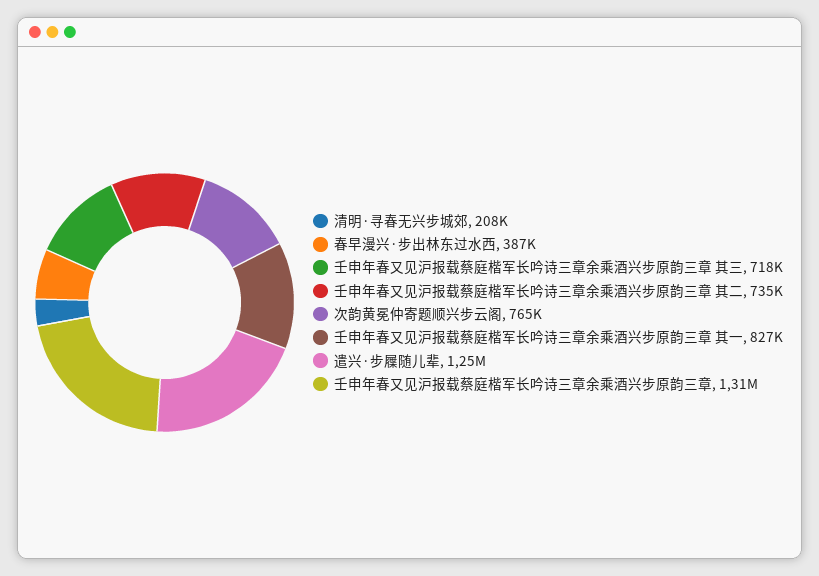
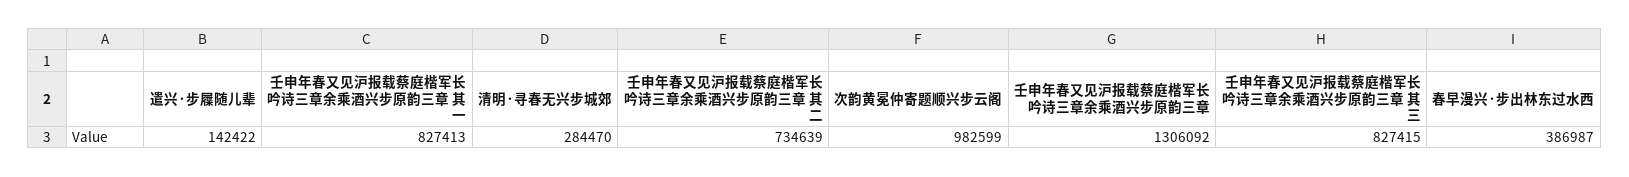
清明·寻春无兴步城郊: 208000 -> 284470
壬申年春又见沪报载蔡庭楷军长吟诗三章余乘酒兴步原韵三章 其三: 718000 -> 827415
次韵黄冕仲寄题顺兴步云阁: 765000 -> 982599
遣兴·步屧随儿辈: 1250000 -> 142422

